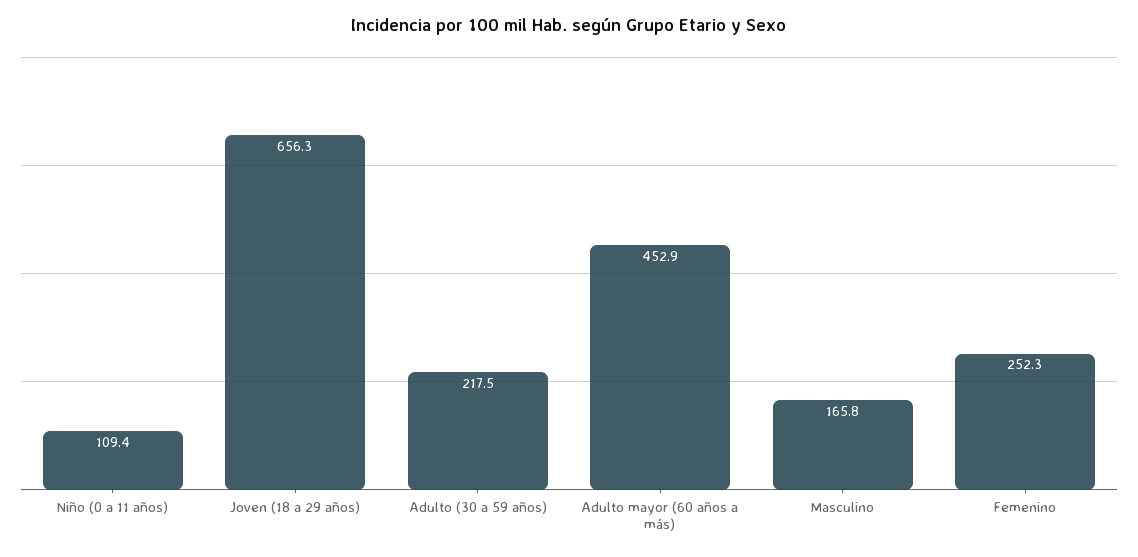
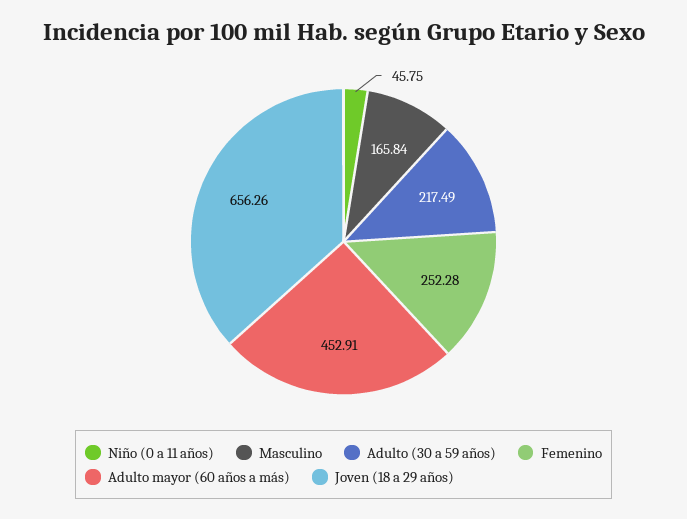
Niño (0 a 11 años): 109.4 -> 45.75

